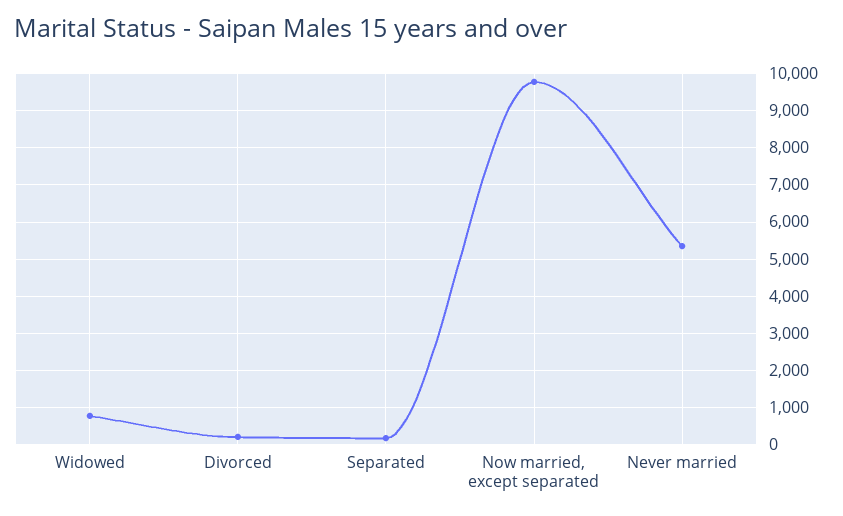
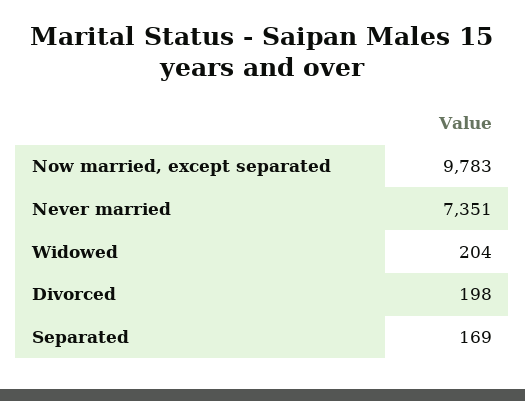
Widowed: 800 -> 204
Never married: 5400 -> 7351

